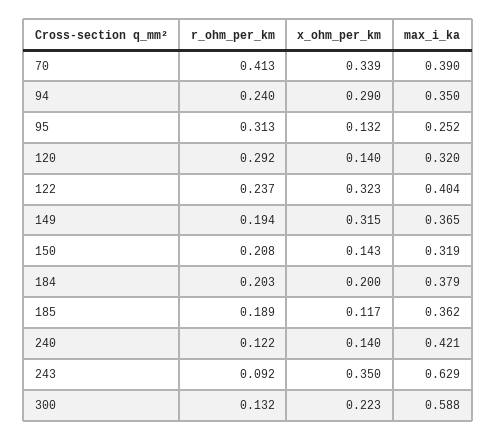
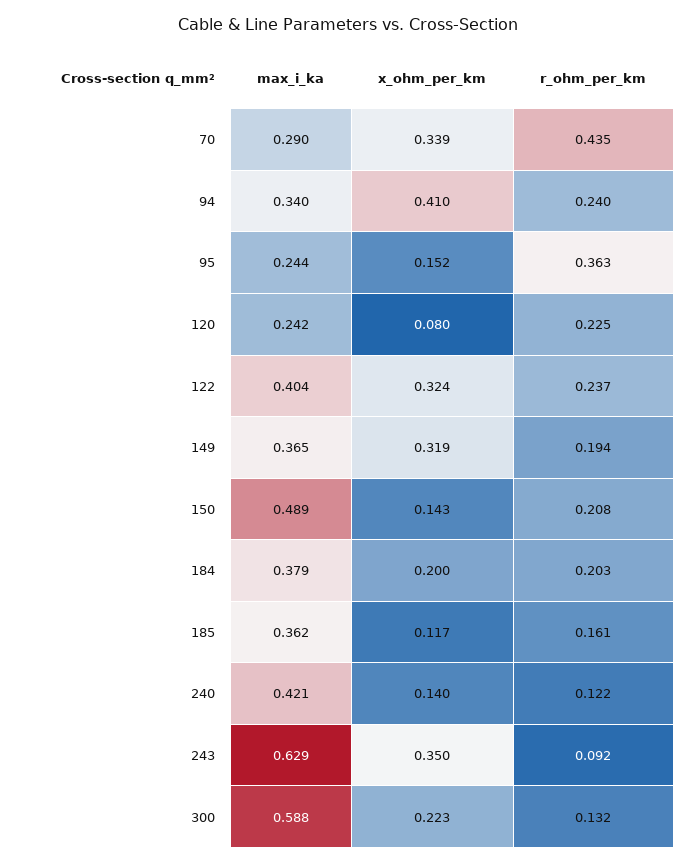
r_ohm_per_km, 70: 0.413 -> 0.435
max_i_ka, 70: 0.39 -> 0.29
x_ohm_per_km, 94: 0.29 -> 0.41
max_i_ka, 94: 0.35 -> 0.34
r_ohm_per_km, 95: 0.313 -> 0.363
x_ohm_per_km, 95: 0.132 -> 0.152
max_i_ka, 95: 0.252 -> 0.244
r_ohm_per_km, 120: 0.292 -> 0.225
x_ohm_per_km, 120: 0.14 -> 0.08
max_i_ka, 120: 0.32 -> 0.242
x_ohm_per_km, 122: 0.323 -> 0.324
x_ohm_per_km, 149: 0.315 -> 0.319
max_i_ka, 150: 0.319 -> 0.489
r_ohm_per_km, 185: 0.189 -> 0.161

